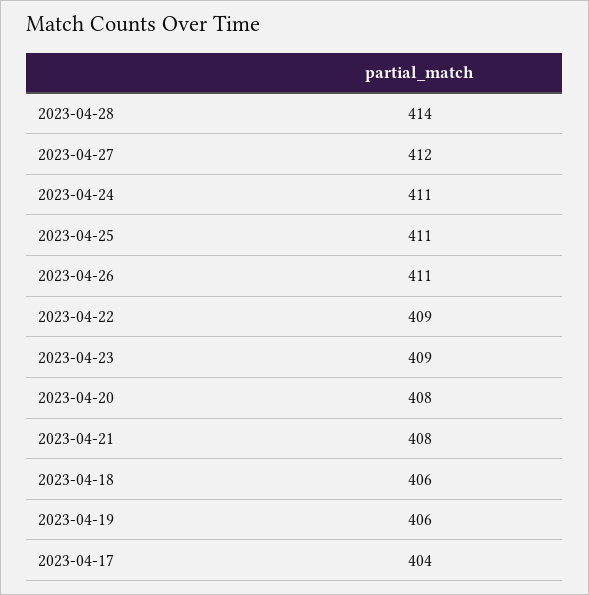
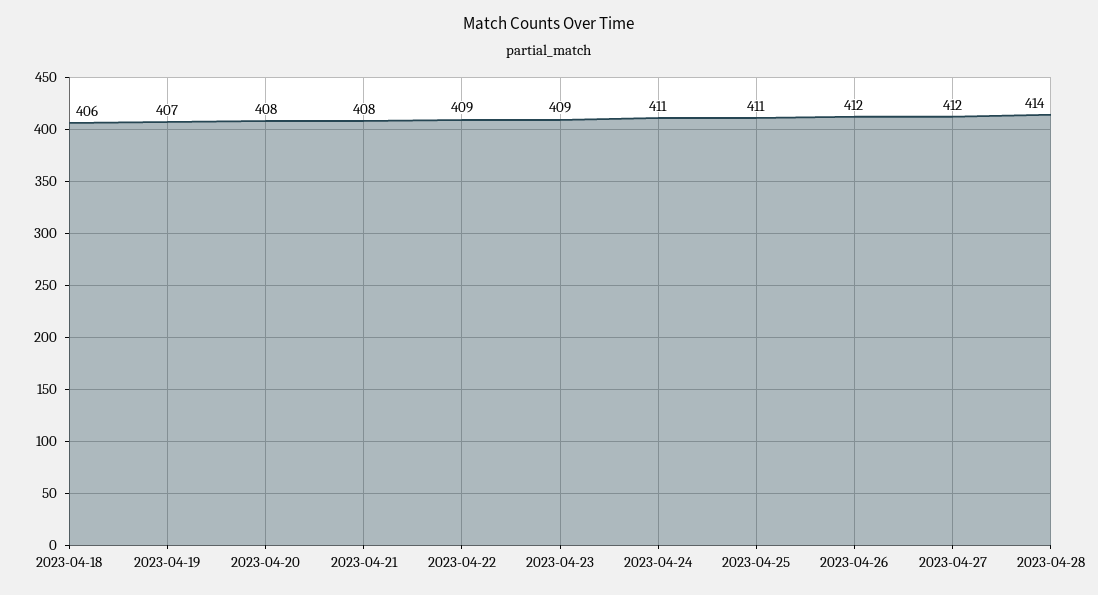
2023-04-26: 411 -> 412
2023-04-19: 406 -> 407
2023-04-17: 404 -> none

